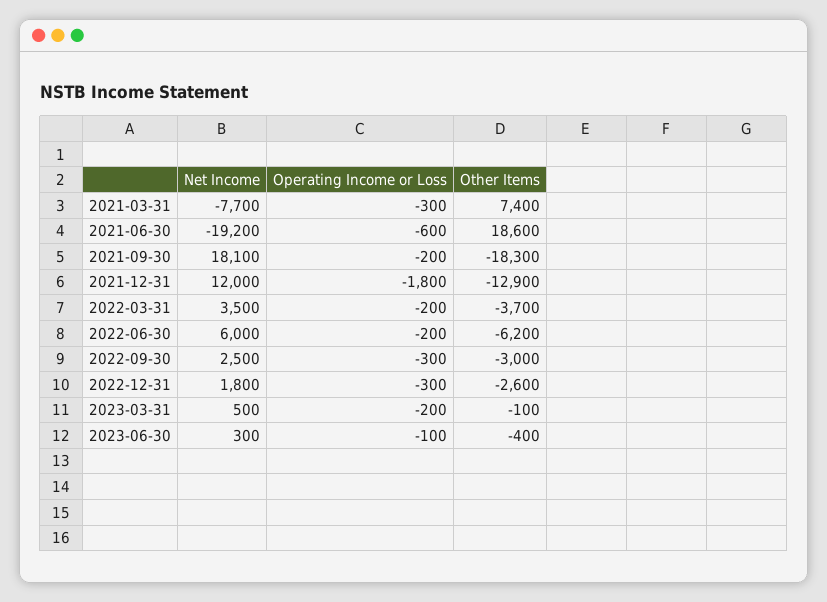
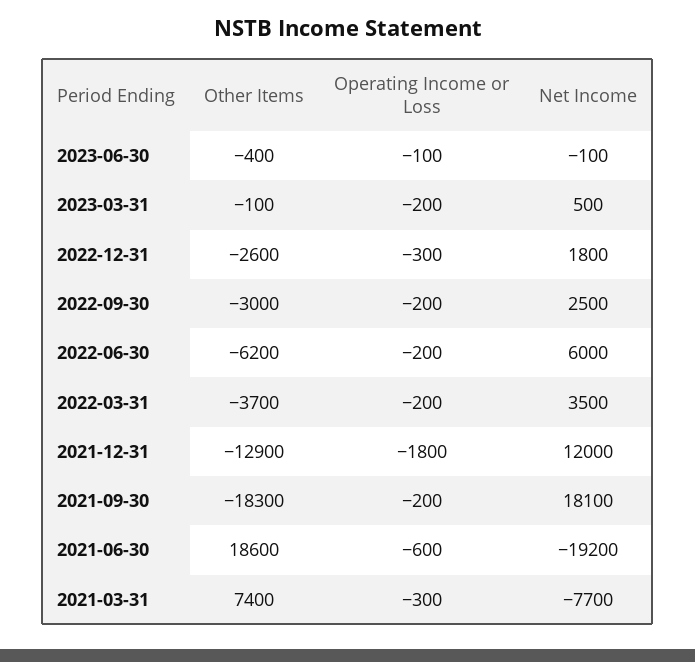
Operating Income or Loss, 2022-09-30: -300 -> -200
Net Income, 2023-06-30: 300 -> -100

